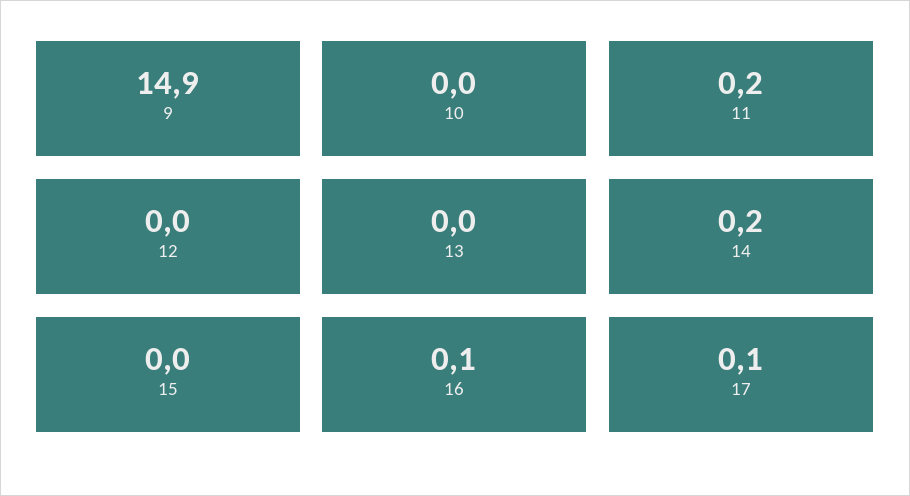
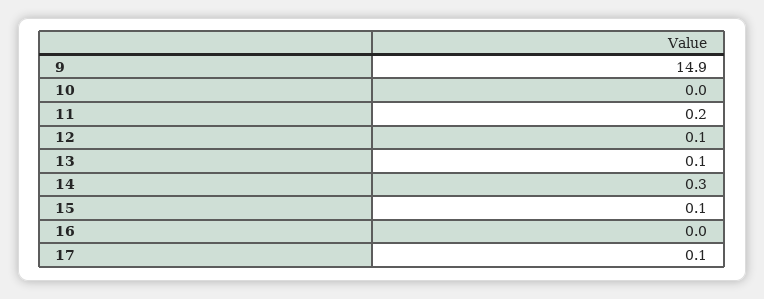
12: 0 -> 0.1
13: 0 -> 0.1
14: 0.2 -> 0.3
15: 0 -> 0.1
16: 0.1 -> 0

